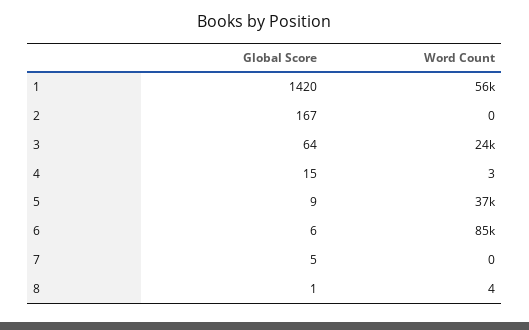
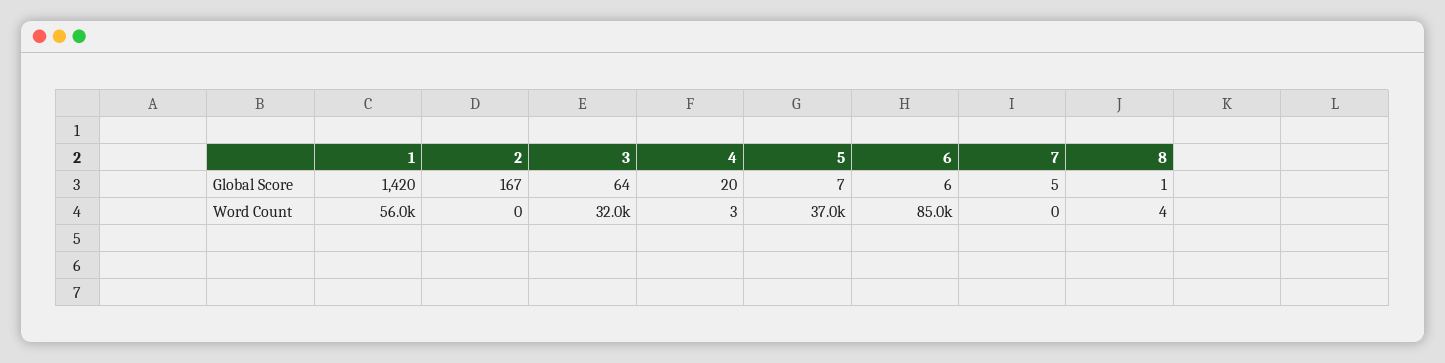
Word Count, 3: 24000 -> 32000
Global Score, 4: 15 -> 20
Global Score, 5: 9 -> 7

